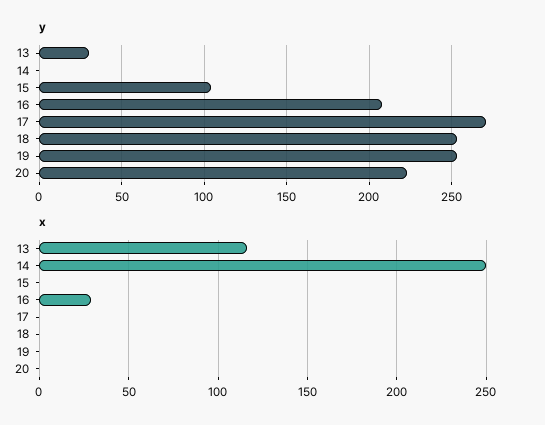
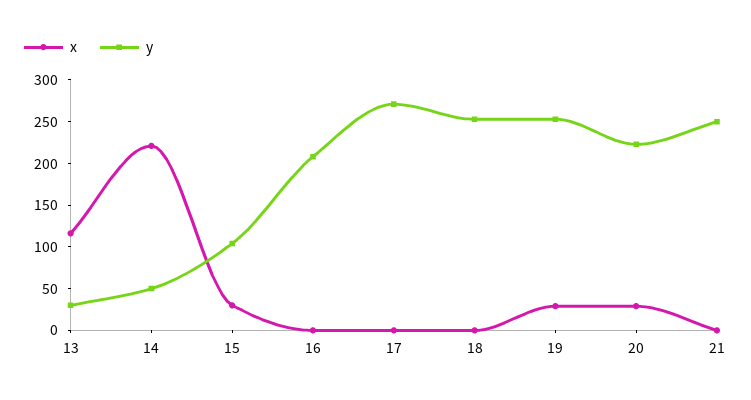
y, 14: 0 -> 50
x, 14: 250 -> 220
x, 15: 0 -> 30
x, 16: 30 -> 0
x, 19: 0 -> 30
x, 20: 0 -> 30
x, 21: none -> 0
y, 21: none -> 250

